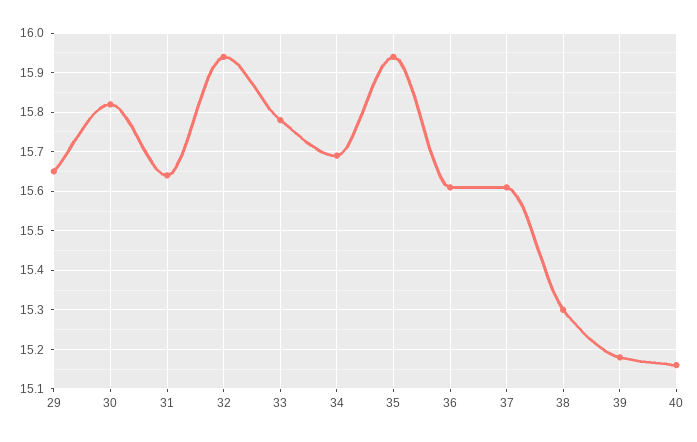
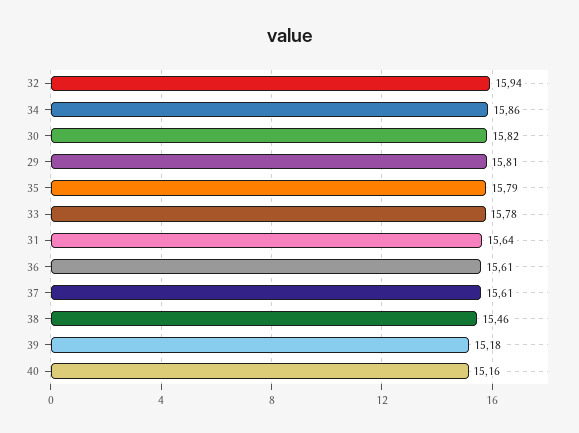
29: 15.65 -> 15.81
34: 15.7 -> 15.86
35: 15.95 -> 15.79
38: 15.3 -> 15.46

